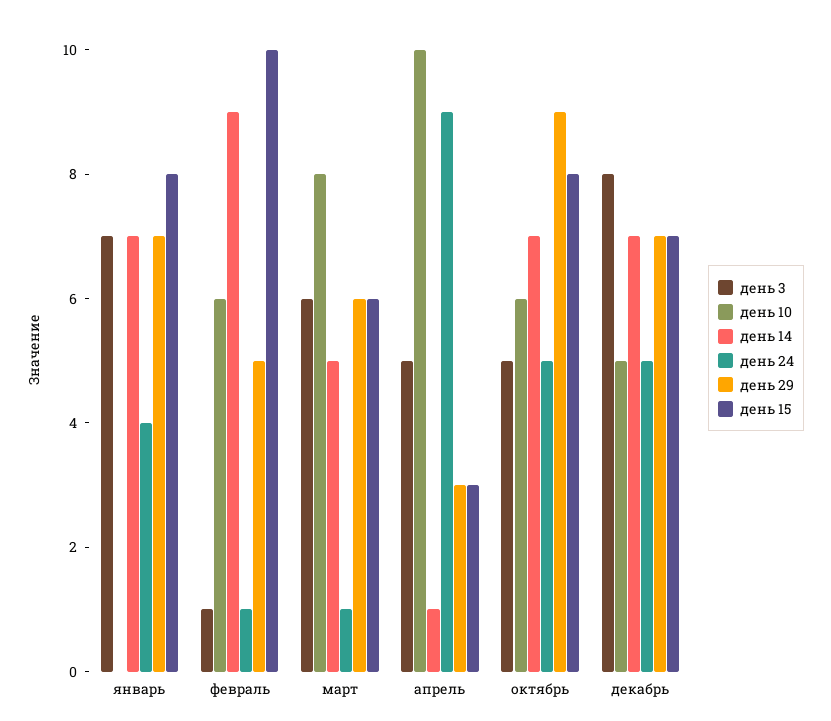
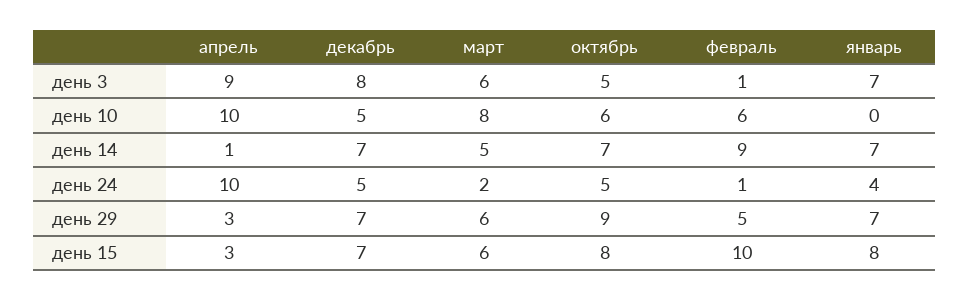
день 24, март: 1 -> 2
день 3, апрель: 5 -> 9
день 24, апрель: 9 -> 10

